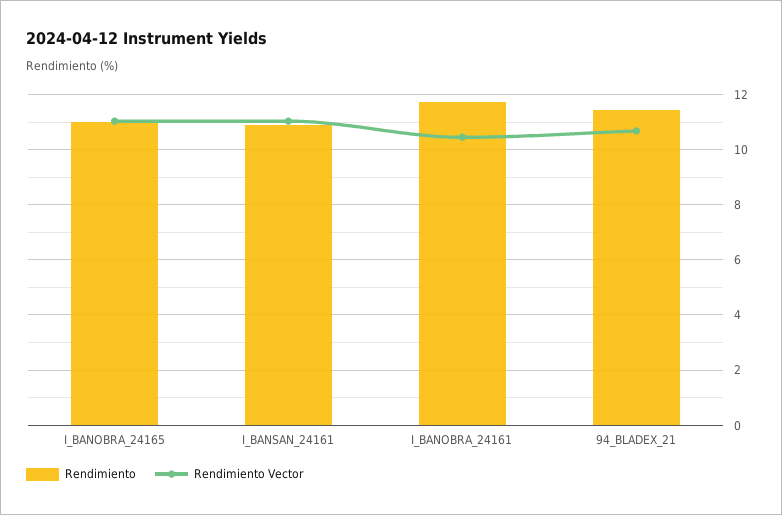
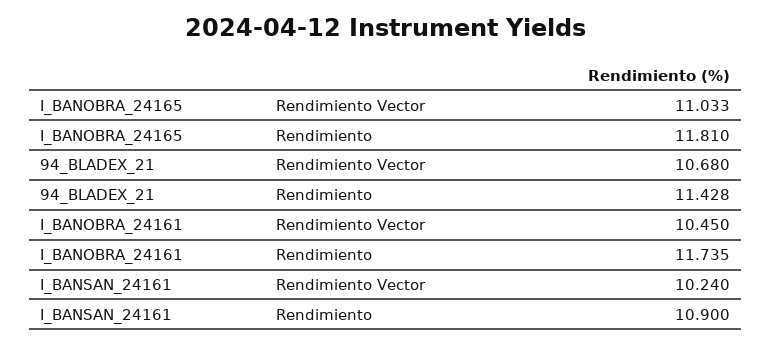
Rendimiento, I_BANOBRA_24165: 11 -> 11.81
Rendimiento Vector, I_BANSAN_24161: 11 -> 10.24

